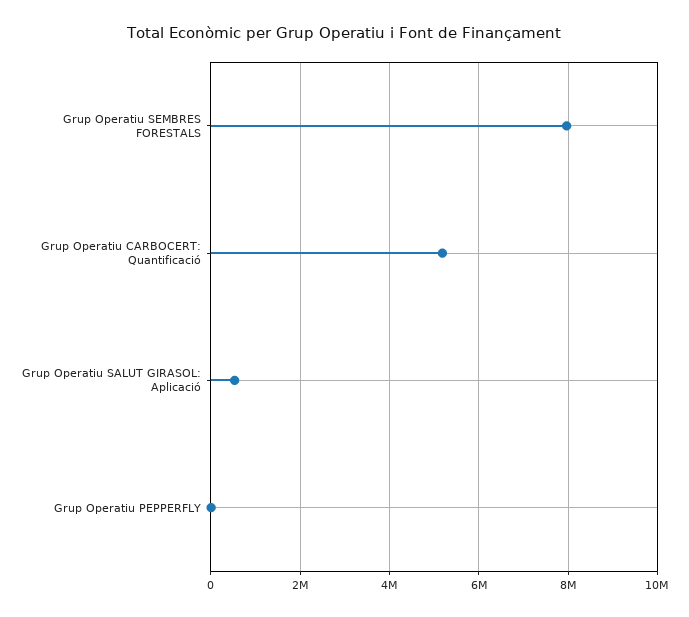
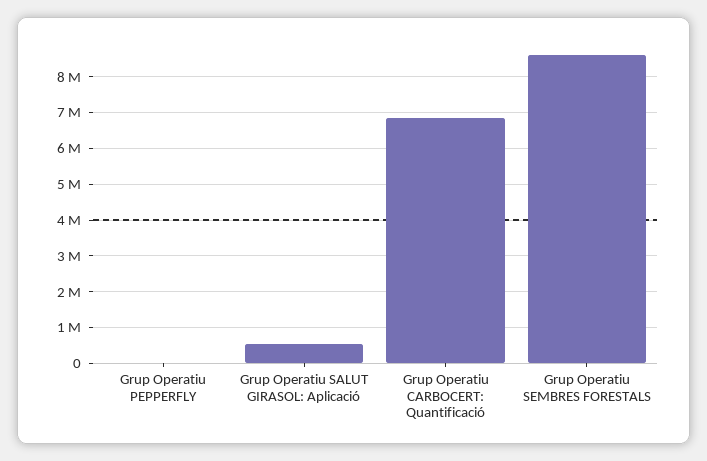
Grup Operatiu SEMBRES FORESTALS: 8000000 -> 8600000
Grup Operatiu CARBOCERT: Quantificació: 5200000 -> 6800000

